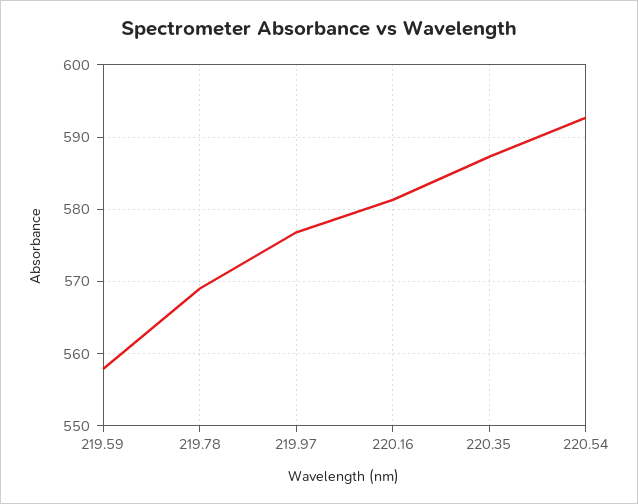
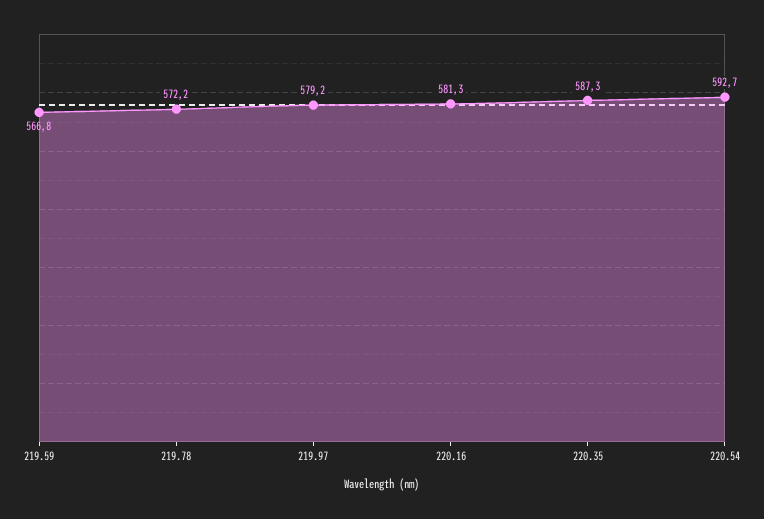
219.59: 558 -> 566.8
219.78: 569 -> 572.2
219.97: 577 -> 579.2

